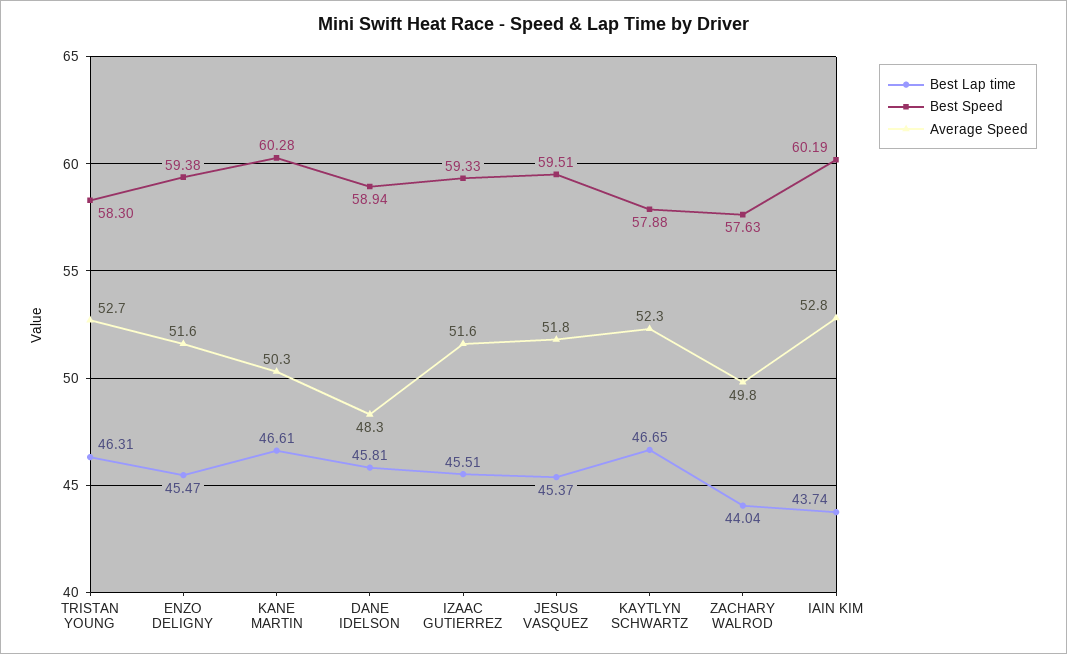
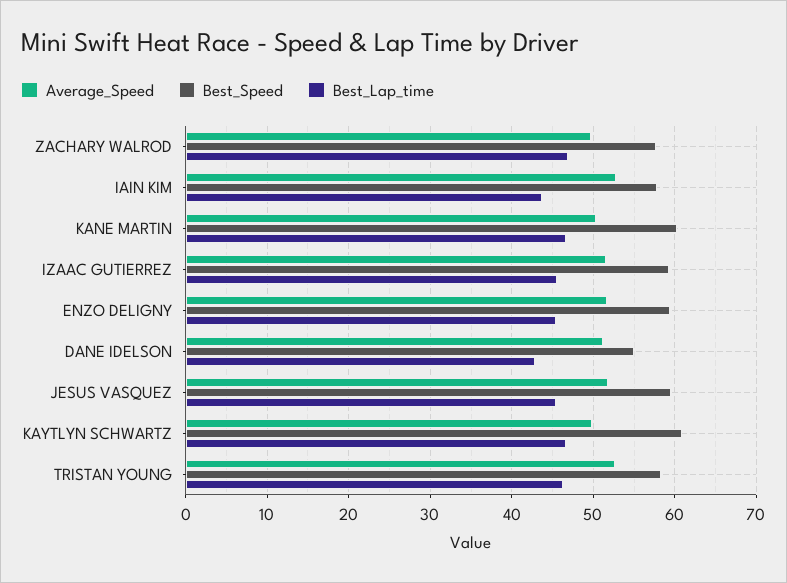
Best Lap time, DANE IDELSON: 45.81 -> 43
Best Speed, DANE IDELSON: 58.94 -> 55
Average Speed, DANE IDELSON: 48.3 -> 51
Best Speed, KAYTLYN SCHWARTZ: 57.88 -> 61
Average Speed, KAYTLYN SCHWARTZ: 52.3 -> 50
Best Lap time, ZACHARY WALROD: 44.04 -> 47
Best Speed, IAIN KIM: 60.19 -> 58

